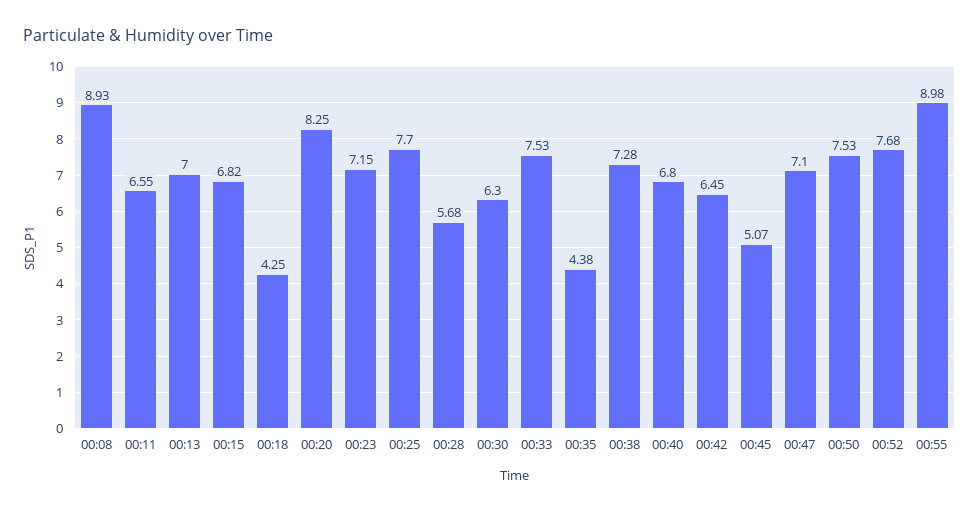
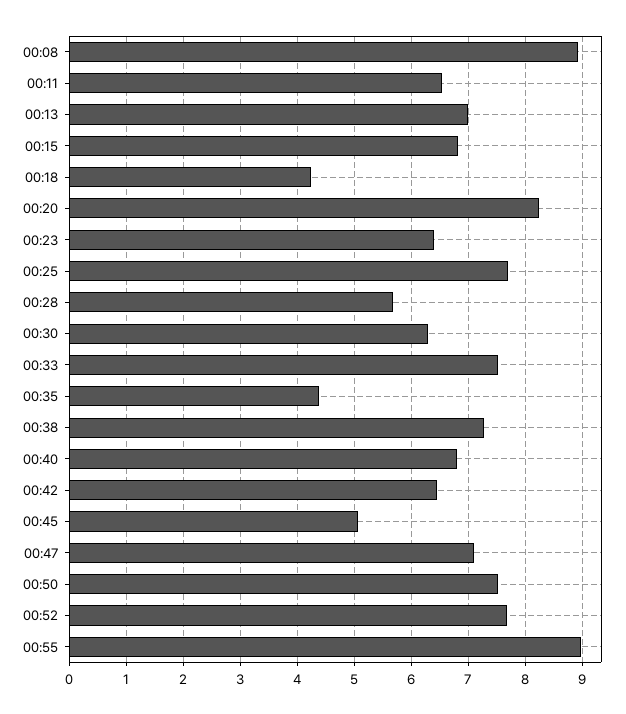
00:23: 7.15 -> 6.4

